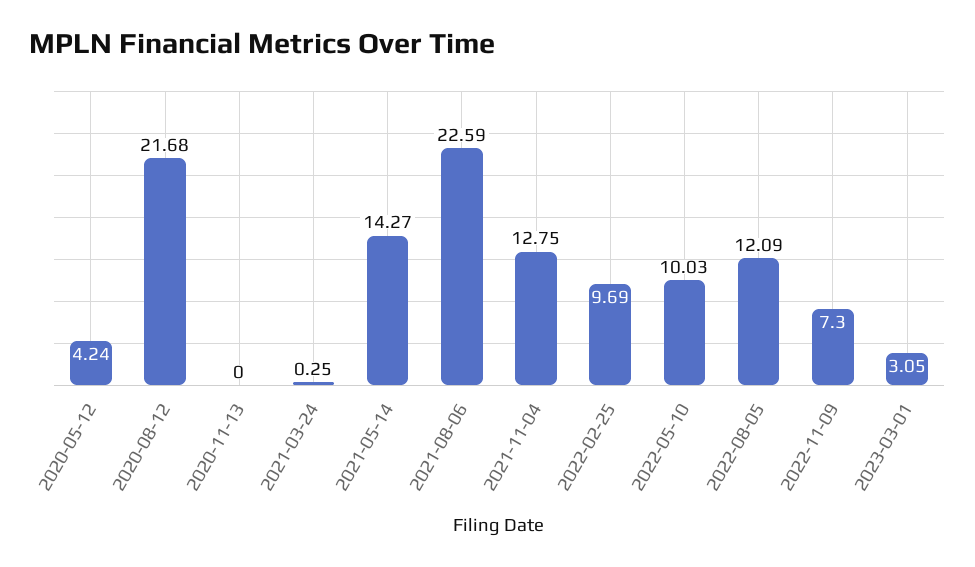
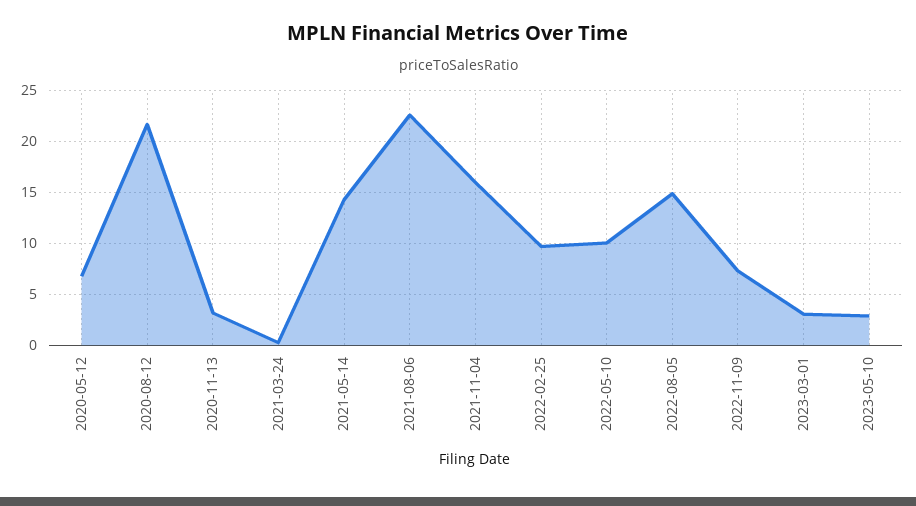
2020-05-12: 4.24 -> 7
2020-11-13: 0 -> 3
2021-11-04: 12.75 -> 16
2022-08-05: 12.09 -> 15
2023-05-10: none -> 3

